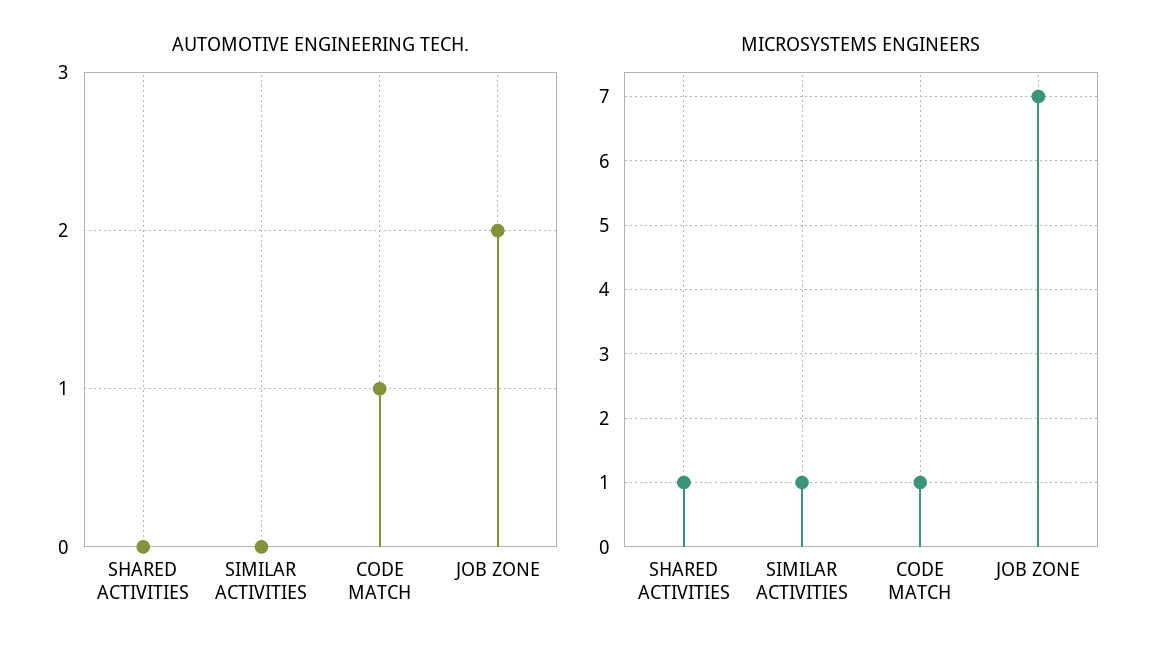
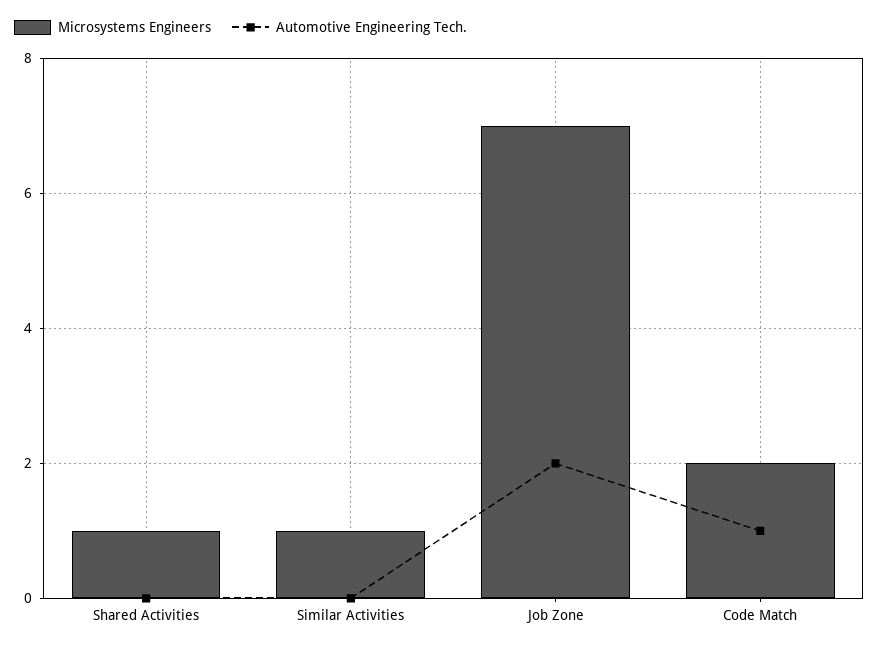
MICROSYSTEMS ENGINEERS, CODE MATCH: 1 -> 2

